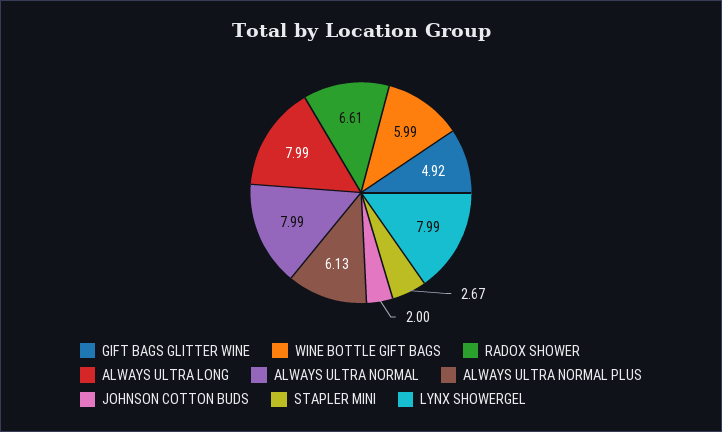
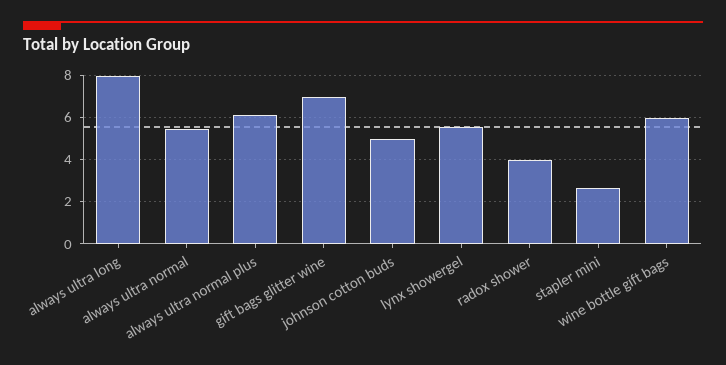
GIFT BAGS GLITTER WINE: 4.92 -> 7
RADOX SHOWER: 6.61 -> 4
ALWAYS ULTRA NORMAL: 7.99 -> 5.5
JOHNSON COTTON BUDS: 2 -> 5
LYNX SHOWERGEL: 7.99 -> 5.5

